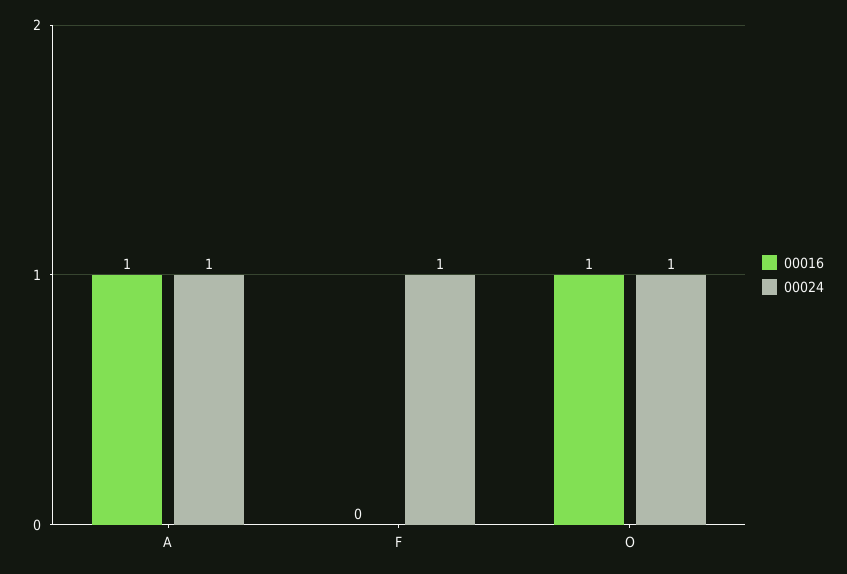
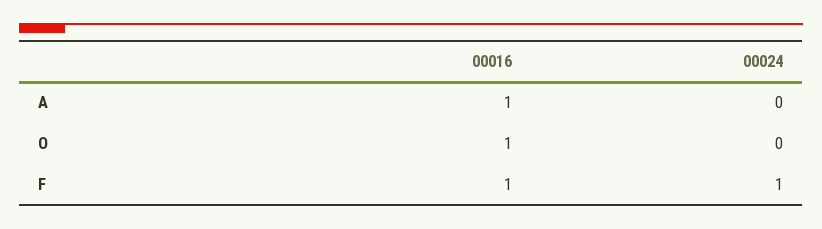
00024, A: 1 -> 0
00016, F: 0 -> 1
00024, O: 1 -> 0

